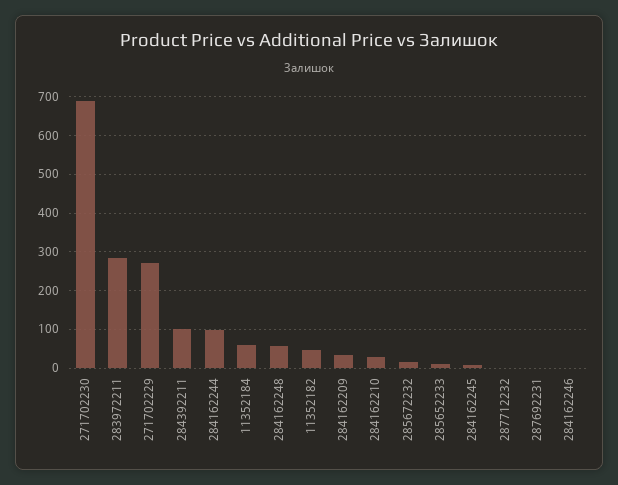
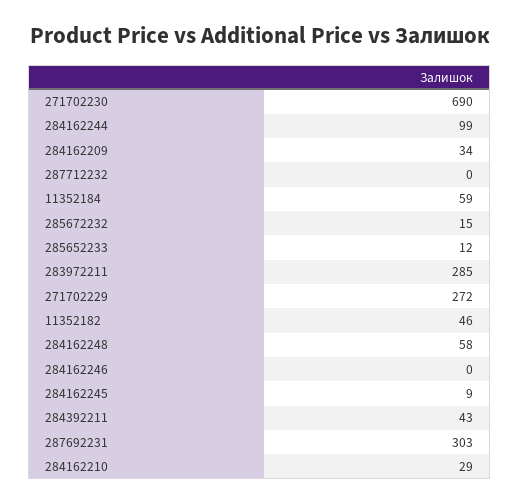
284392211: 100 -> 43
287692231: 0 -> 303

